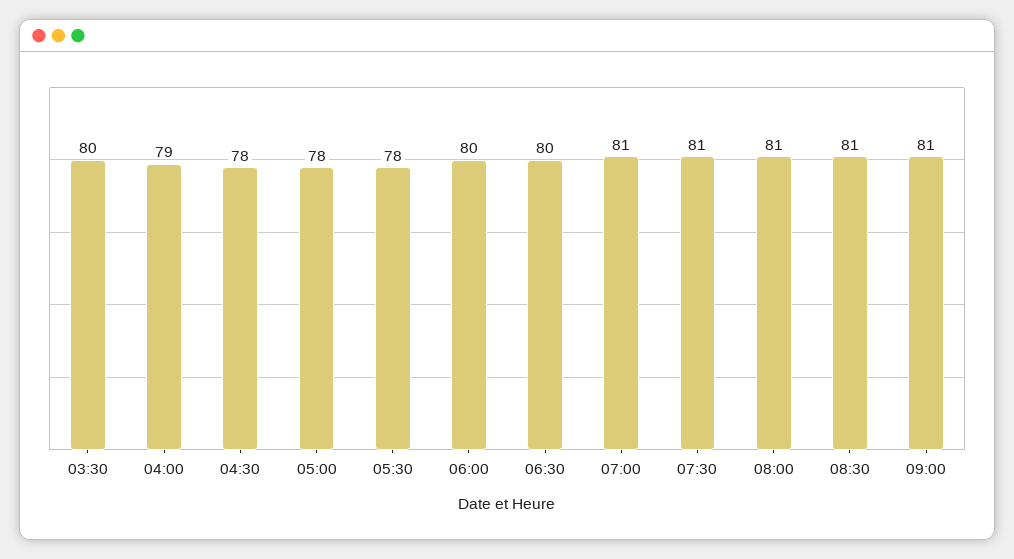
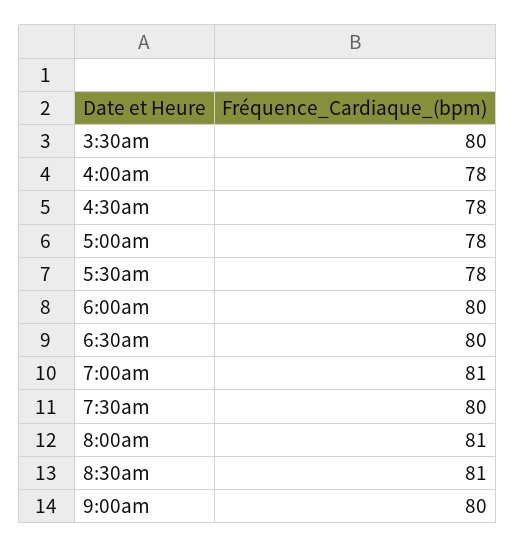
04:00: 79 -> 78
07:30: 81 -> 80
09:00: 81 -> 80

